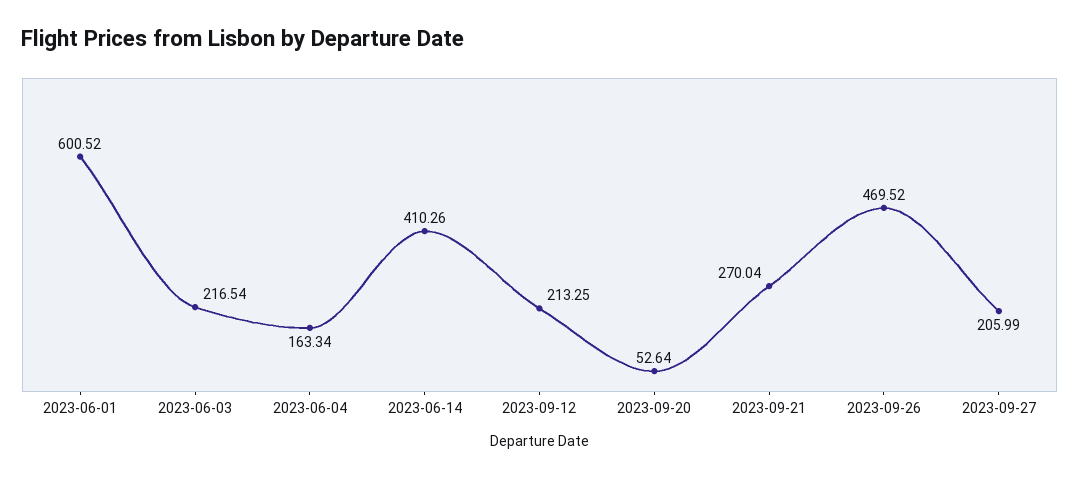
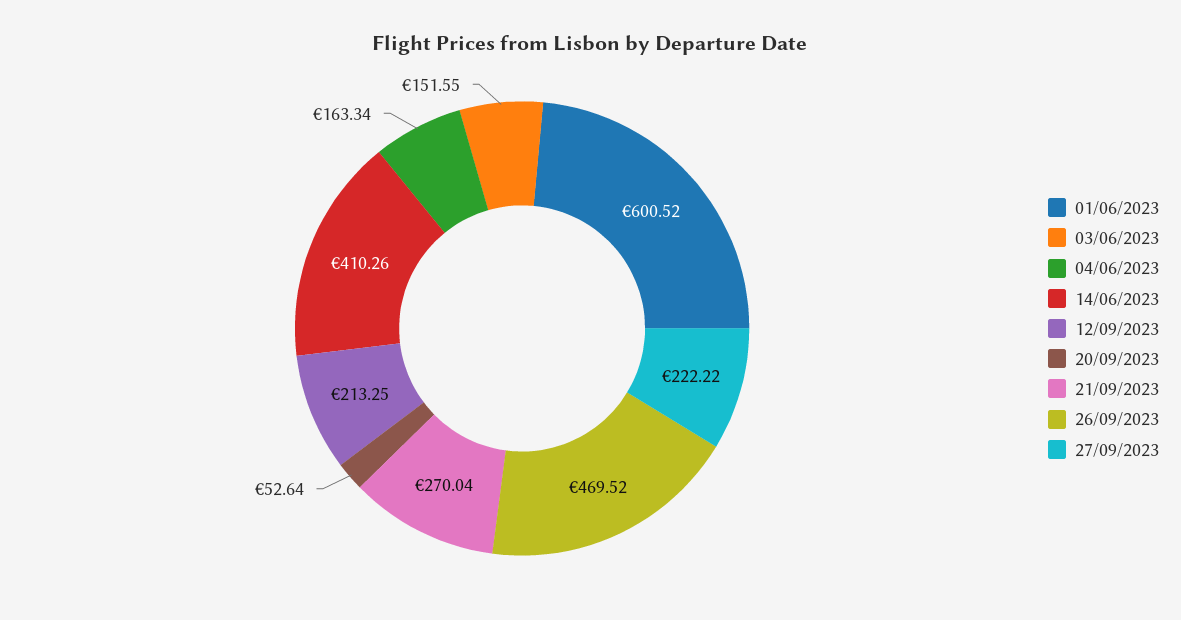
2023-06-03: 216.54 -> 151.55
2023-09-27: 205.99 -> 222.22

